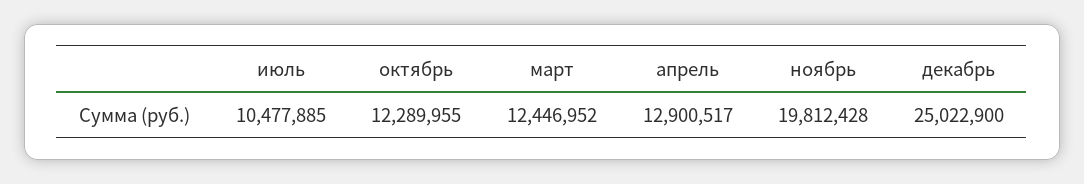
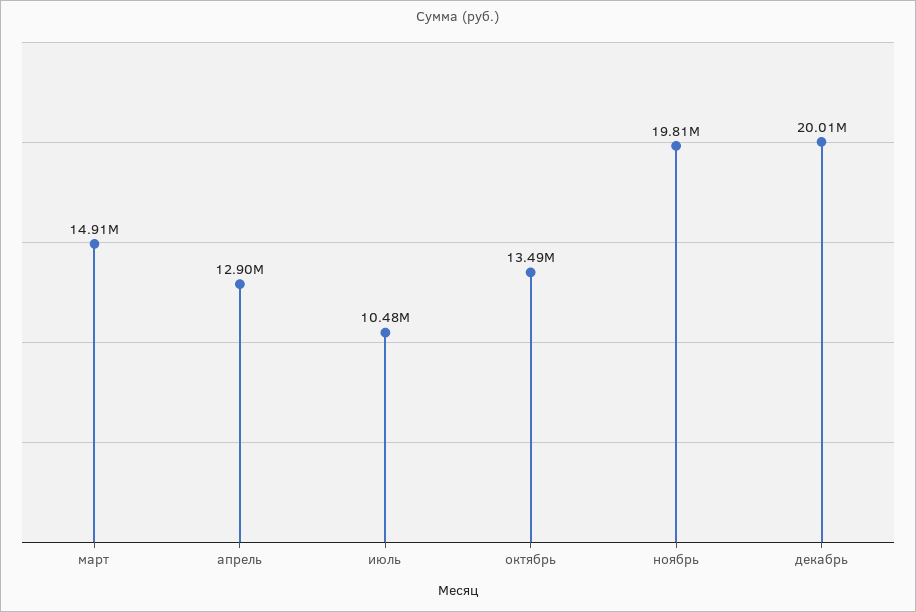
октябрь: 12289955 -> 13490000
март: 12446952 -> 14910000
декабрь: 25022900 -> 20010000

